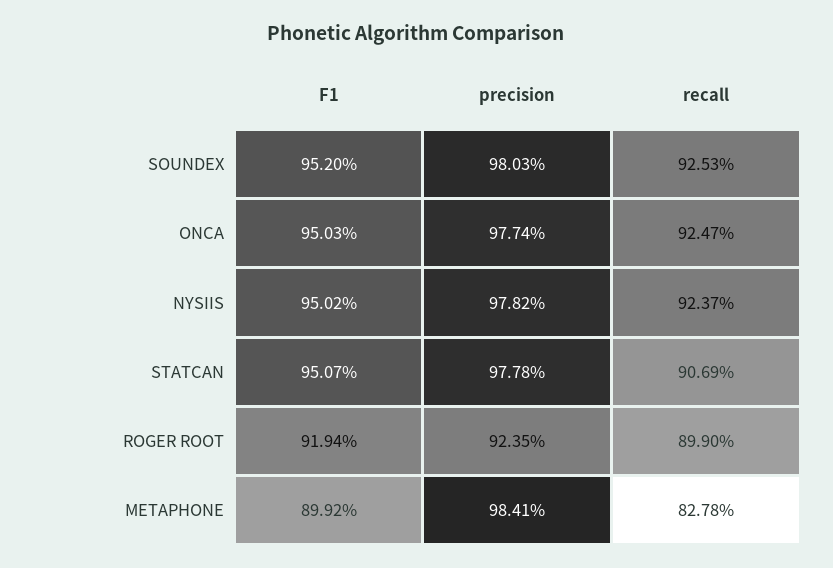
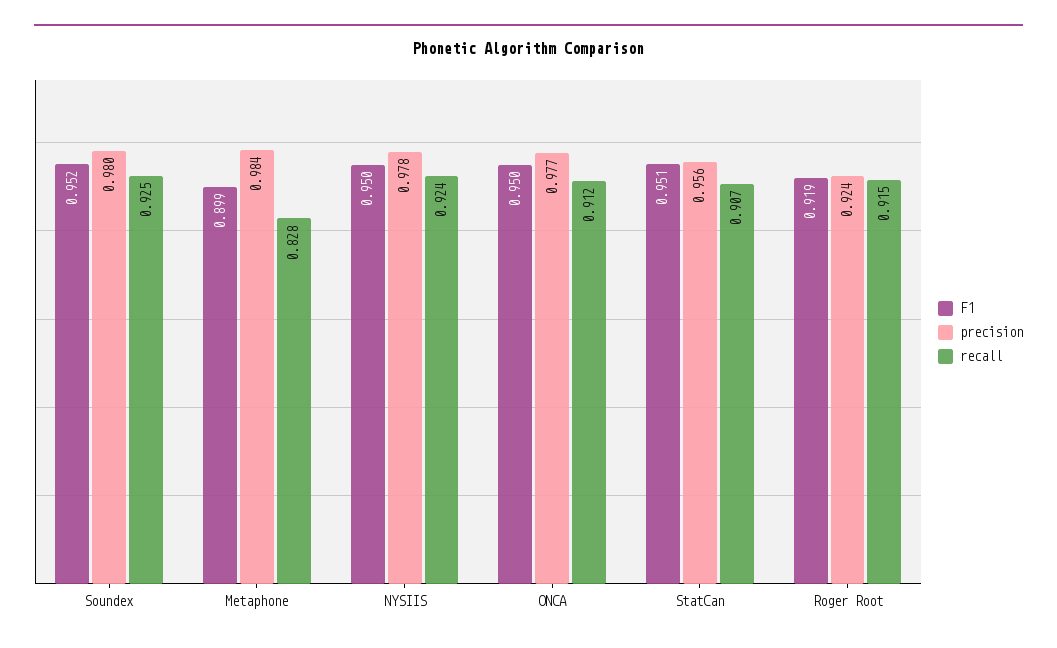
recall, ONCA: 0.9247 -> 0.912
precision, STATCAN: 0.9778 -> 0.956
recall, ROGER ROOT: 0.899 -> 0.915

